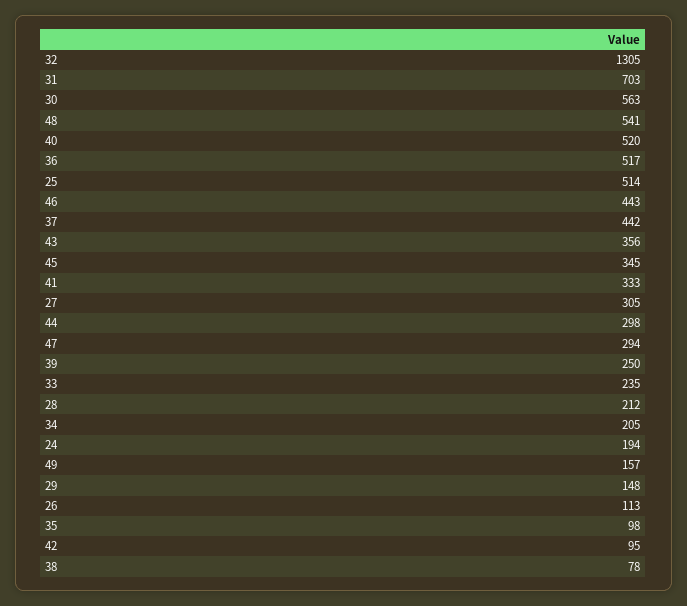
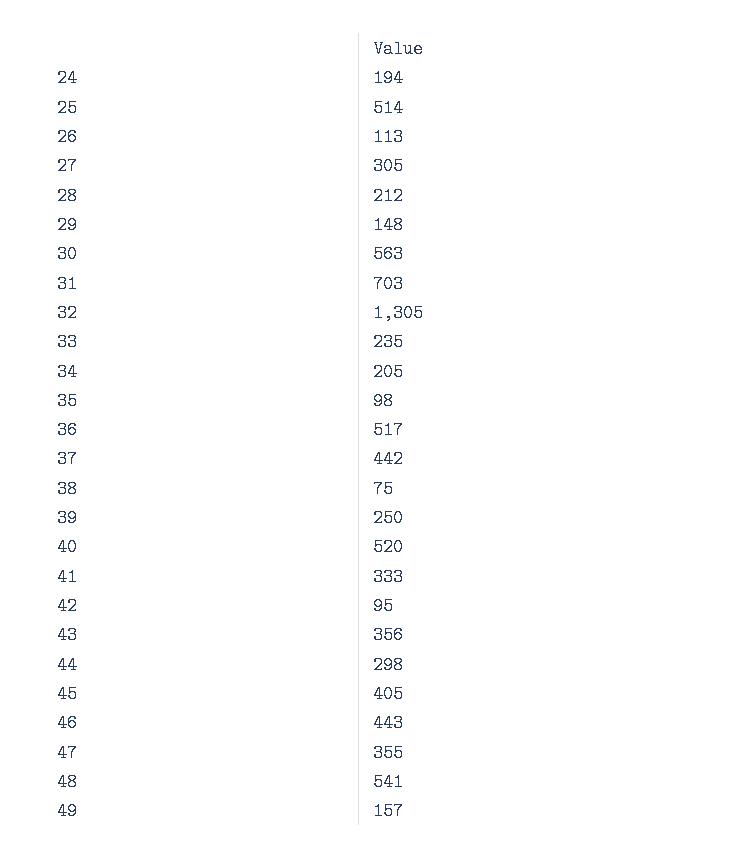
45: 345 -> 405
47: 294 -> 355
38: 78 -> 75

